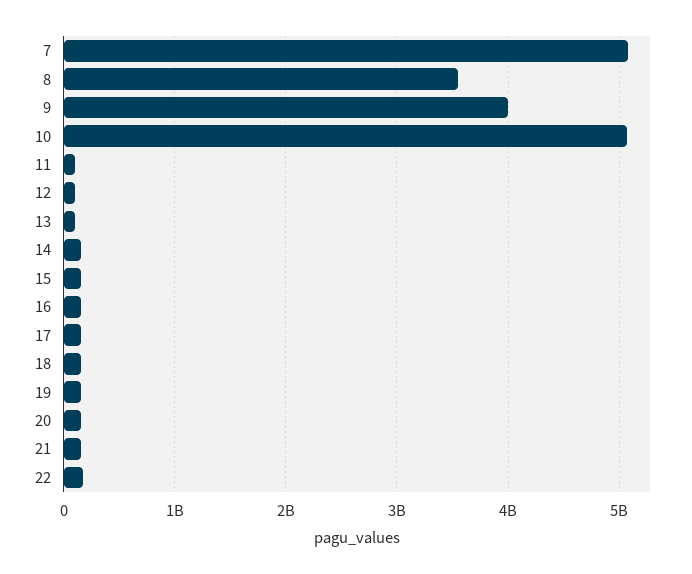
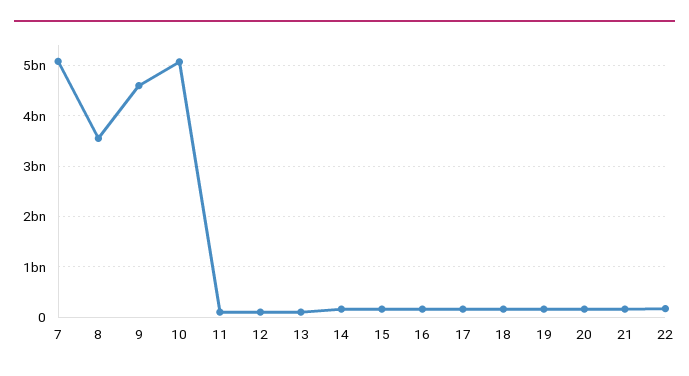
9: 4000000000 -> 4600000000

